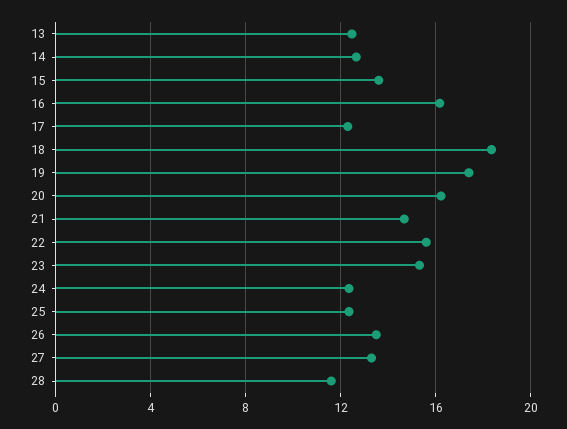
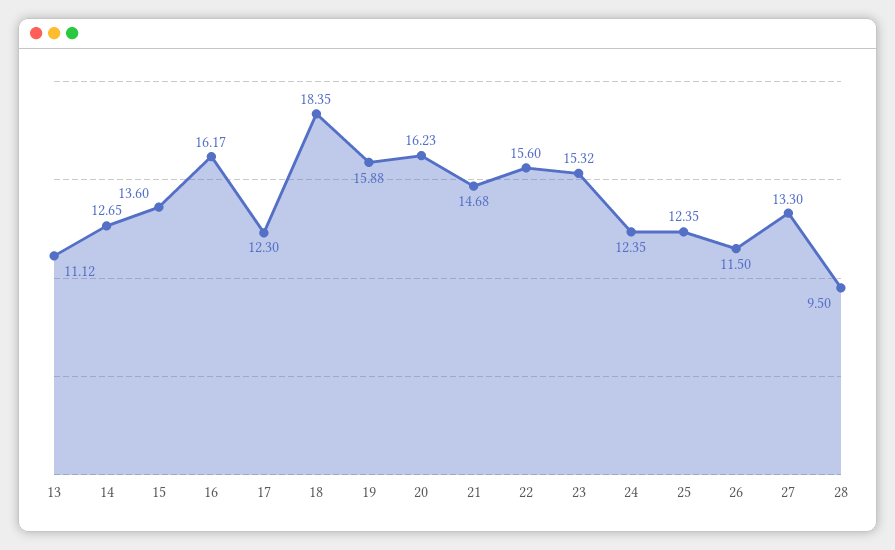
13: 12.5 -> 11.12
19: 17.5 -> 15.88
26: 13.5 -> 11.5
28: 11.5 -> 9.5

